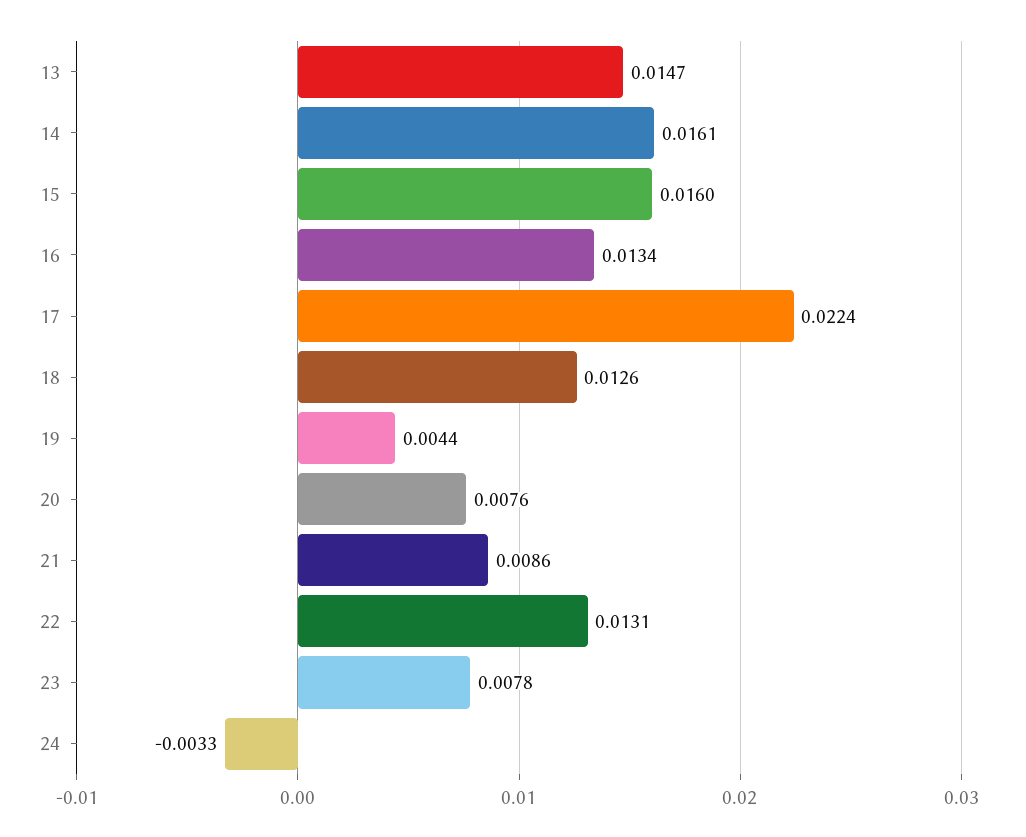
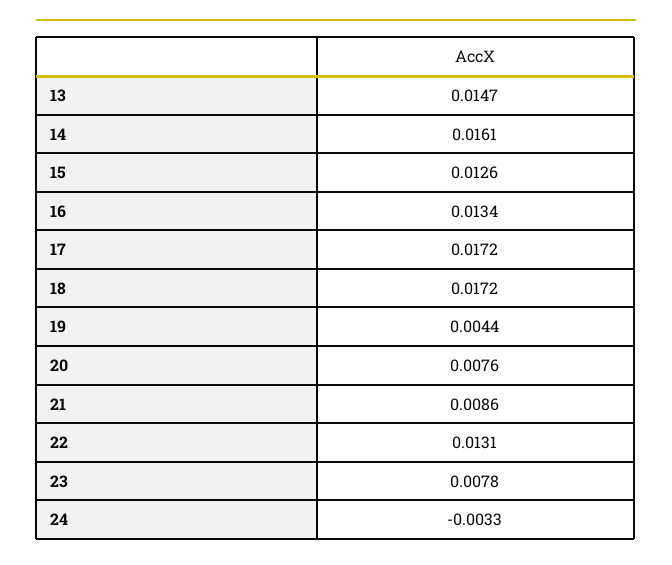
15: 0.016 -> 0.0126
17: 0.0224 -> 0.0172
18: 0.0126 -> 0.0172

